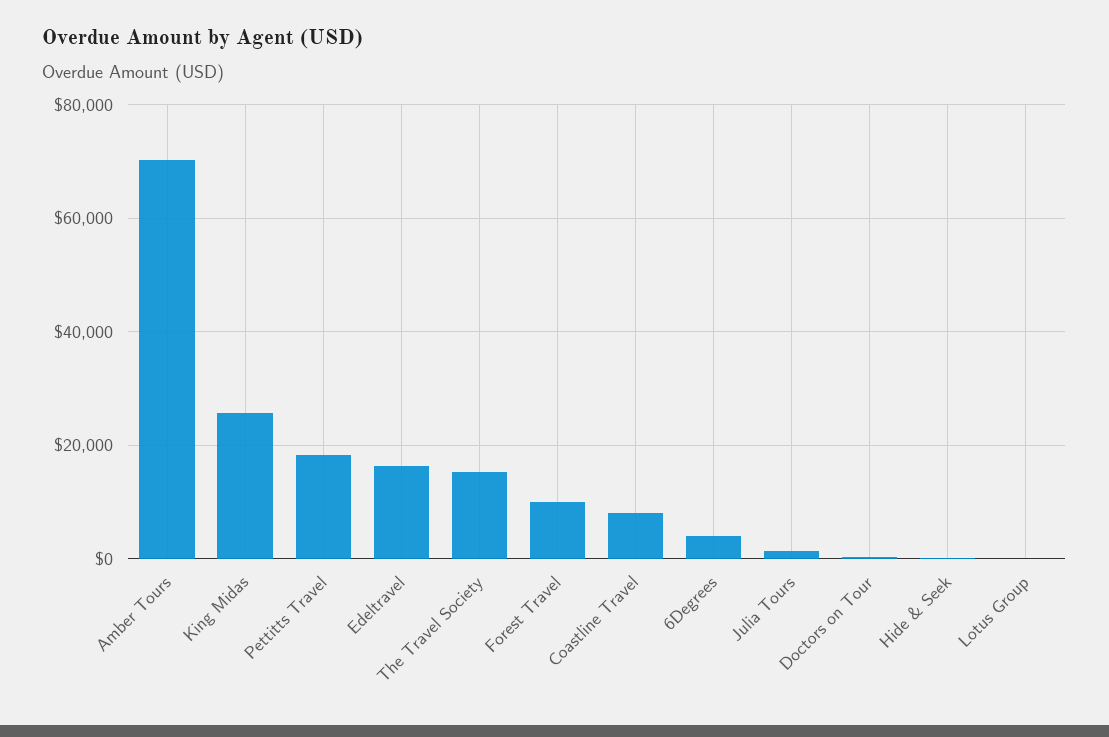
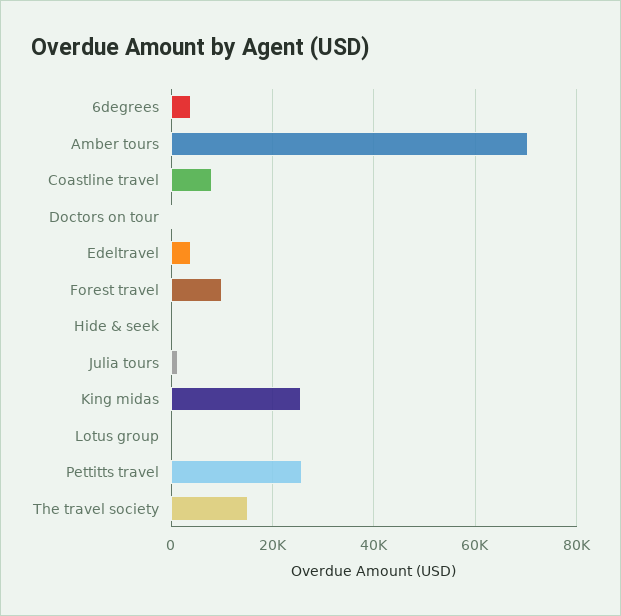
Pettitts Travel: 18000 -> 26000
Edeltravel: 16000 -> 4000

